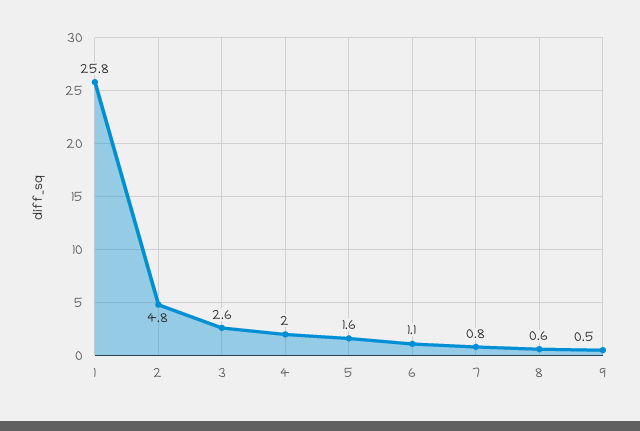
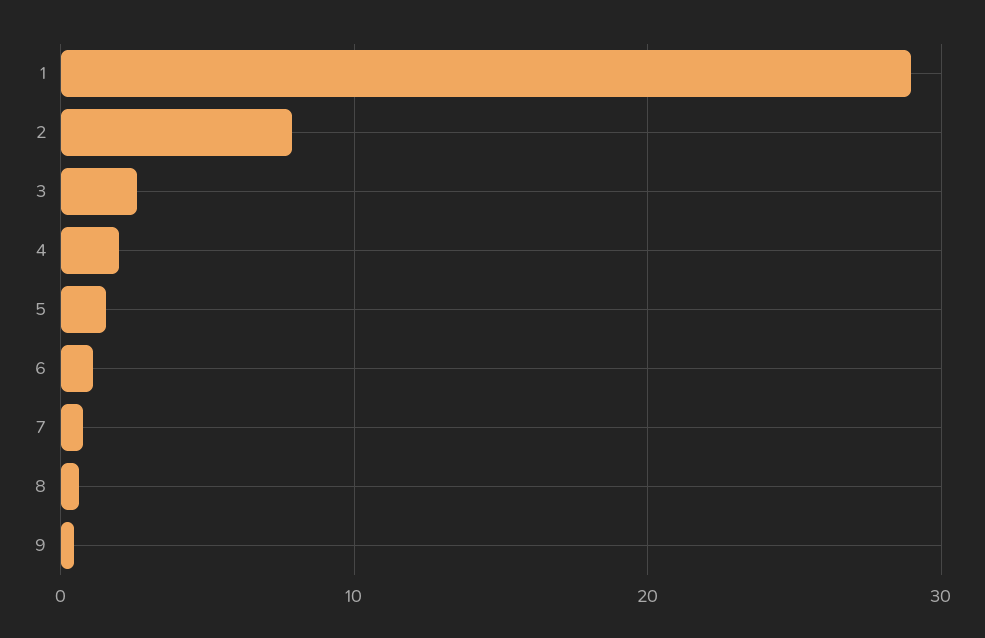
1: 25.8 -> 29
2: 4.8 -> 8

